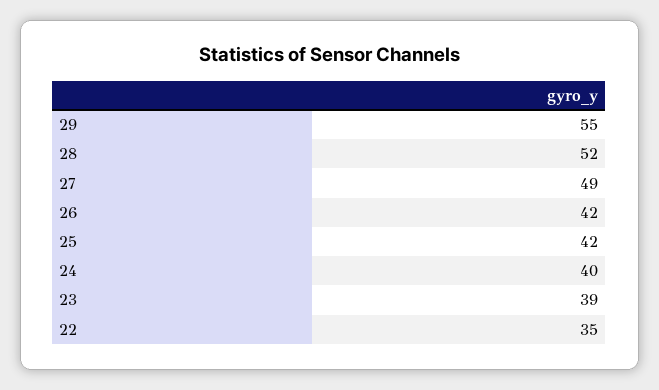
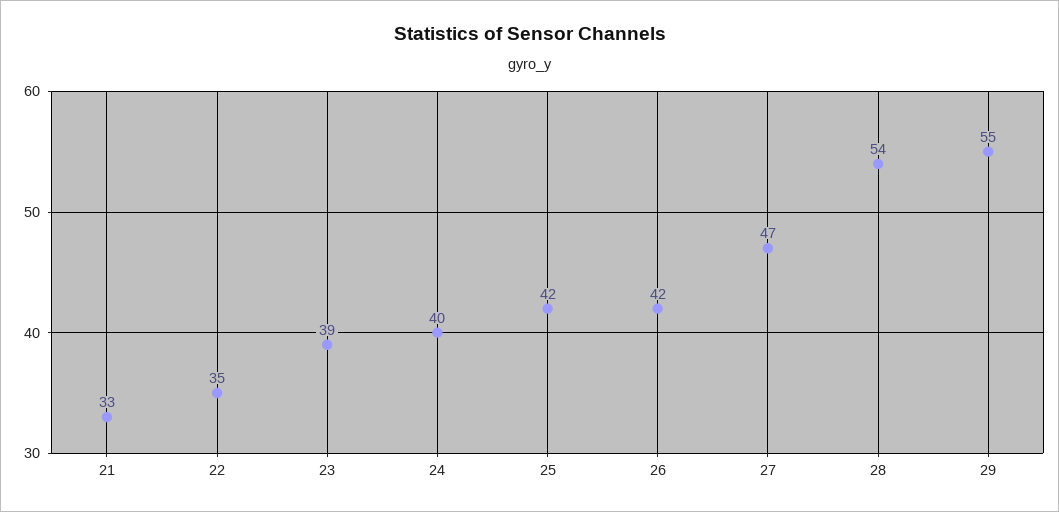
28: 52 -> 54
27: 49 -> 47
21: none -> 33

